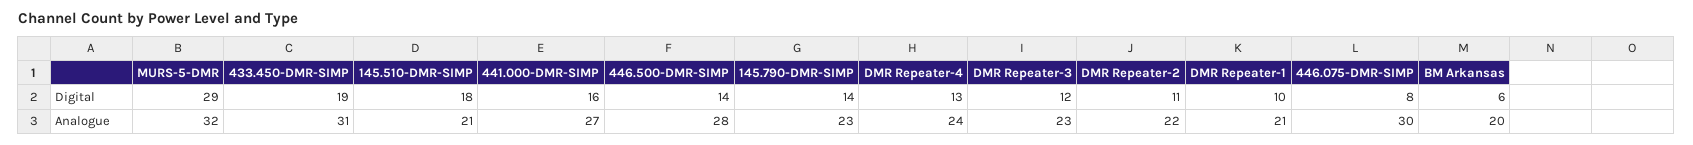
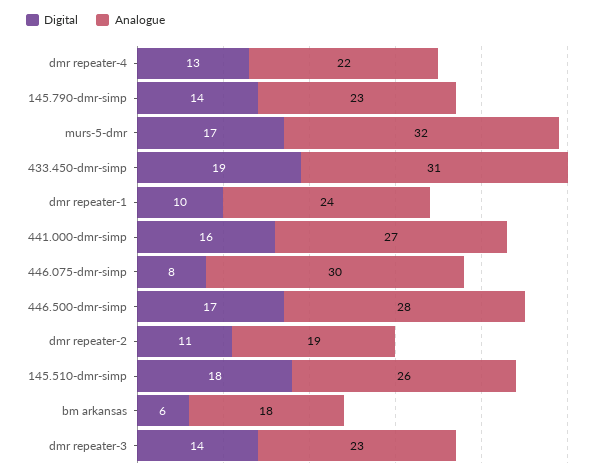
Digital, MURS-5-DMR: 29 -> 17
Digital, 446.500-DMR-SIMP: 14 -> 17
Digital, DMR Repeater-3: 12 -> 14
Analogue, 145.510-DMR-SIMP: 21 -> 26
Analogue, DMR Repeater-4: 24 -> 22
Analogue, DMR Repeater-2: 22 -> 19
Analogue, DMR Repeater-1: 21 -> 24
Analogue, BM Arkansas: 20 -> 18

